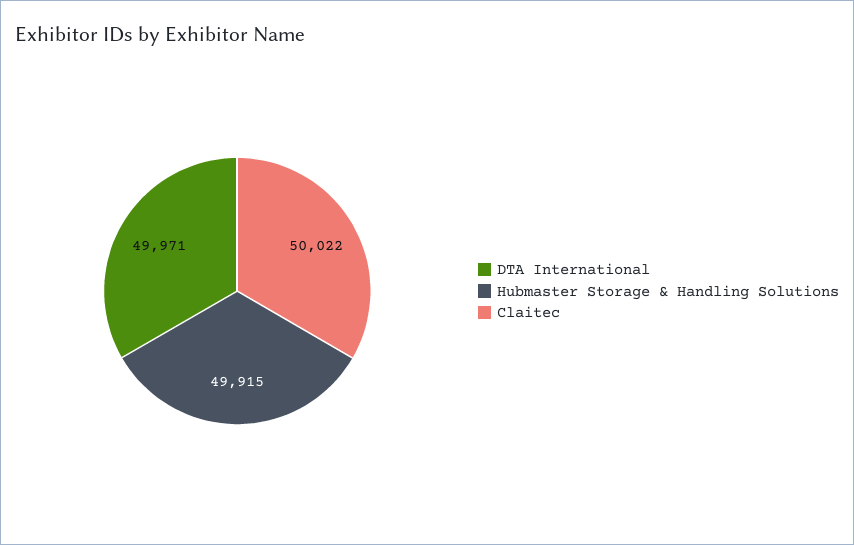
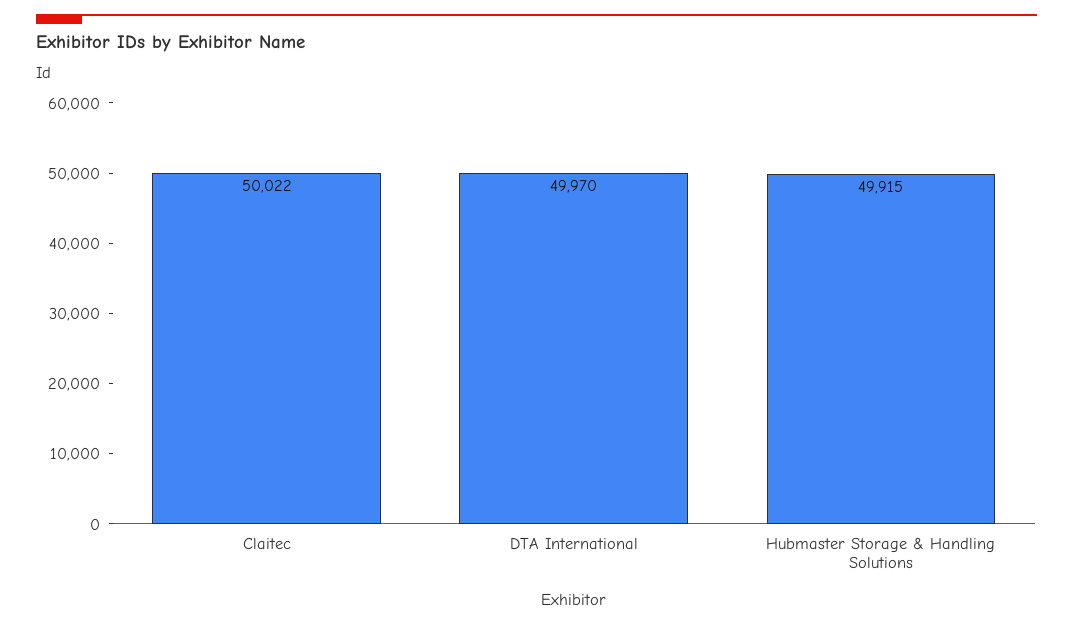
DTA International: 49971 -> 49970

